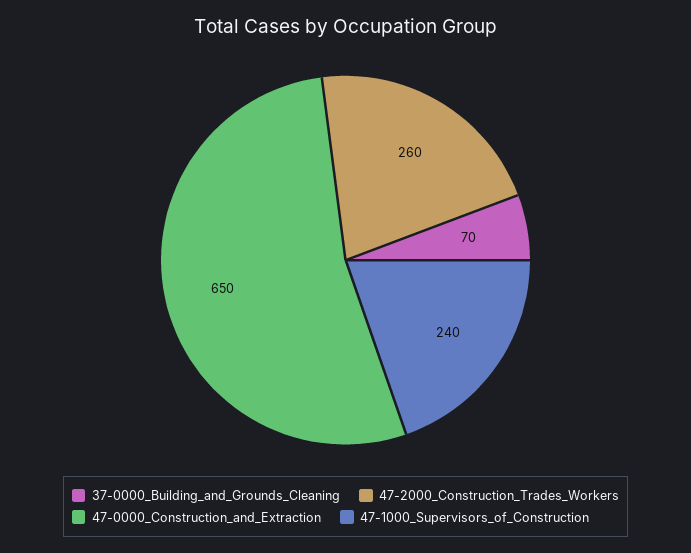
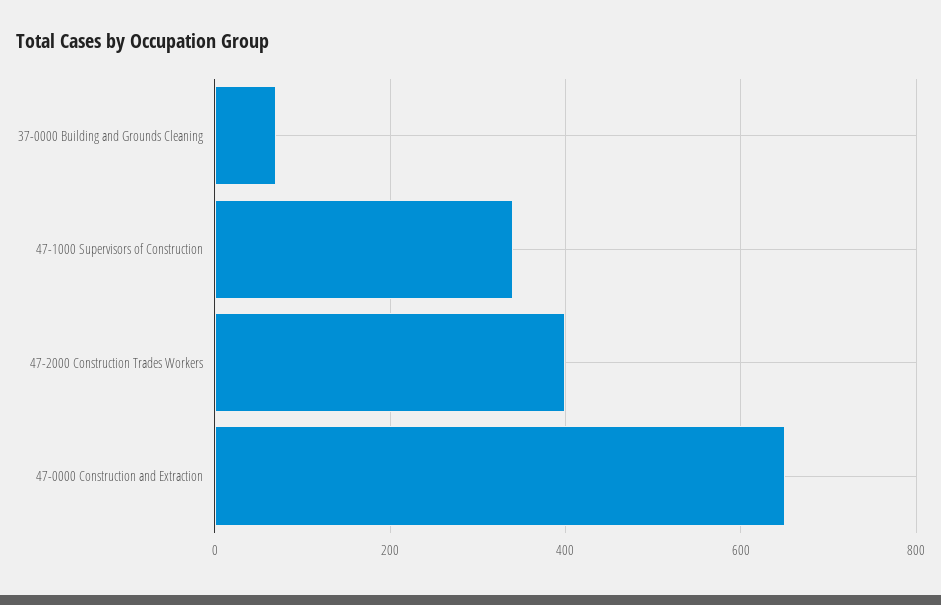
47-2000_Construction_Trades_Workers: 260 -> 400
47-1000_Supervisors_of_Construction: 240 -> 340

